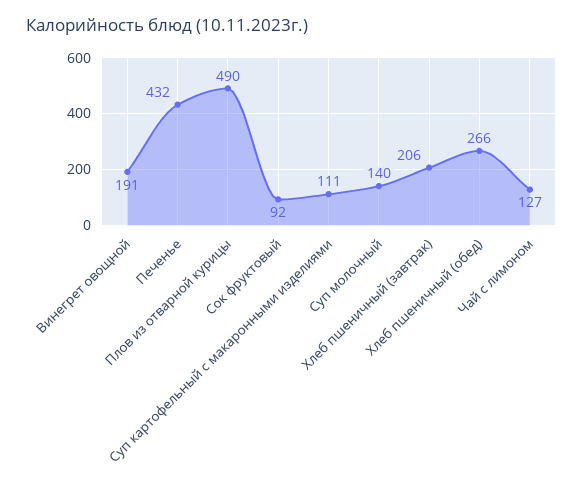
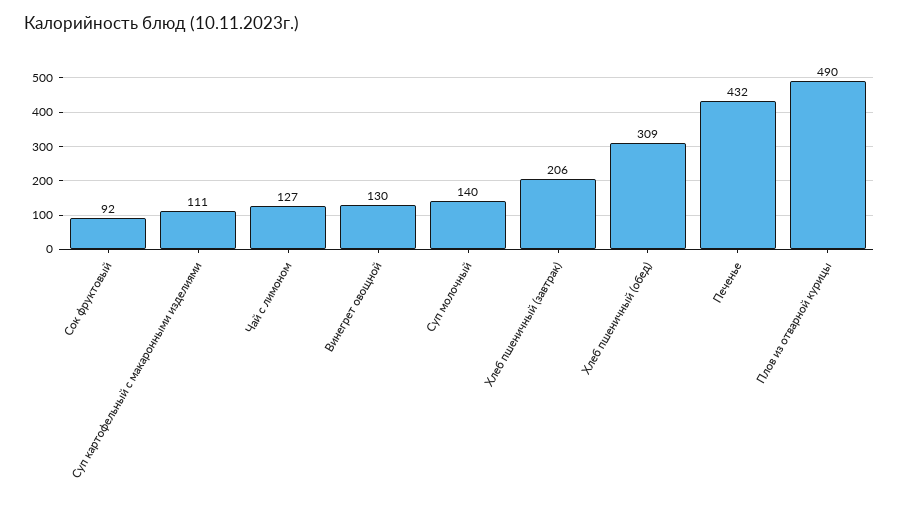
Винегрет овощной: 191 -> 130
Хлеб пшеничный (обед): 266 -> 309

